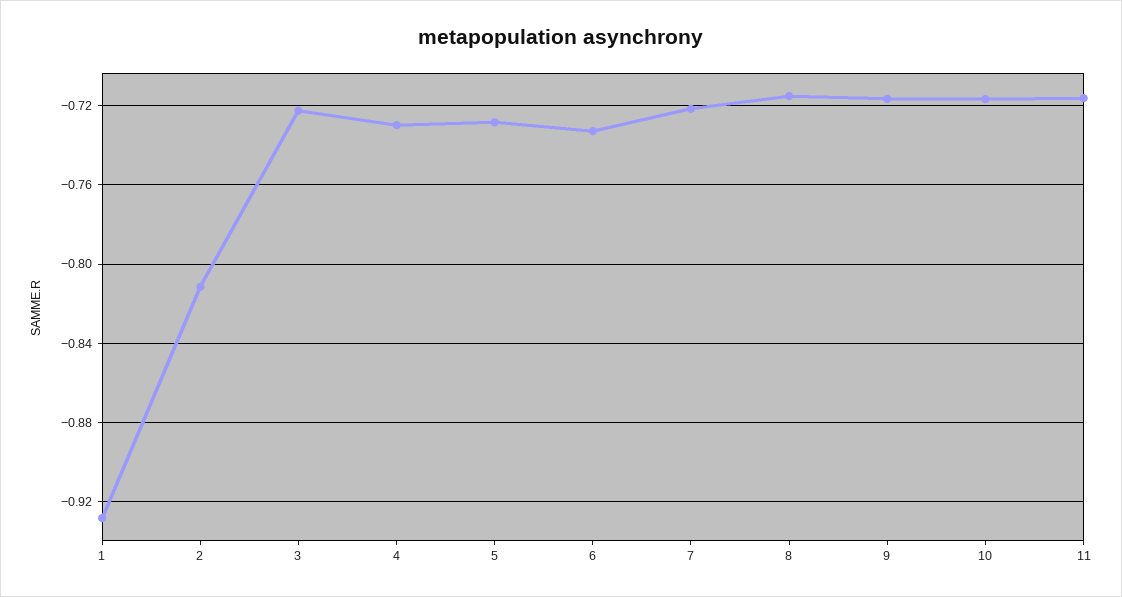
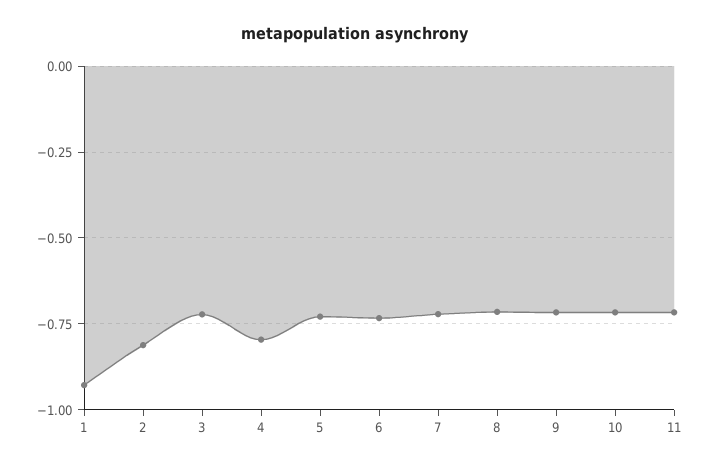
4: -0.73 -> -0.8

